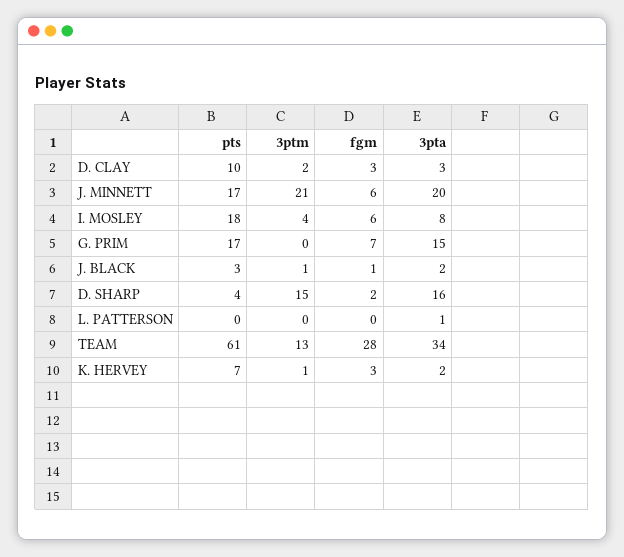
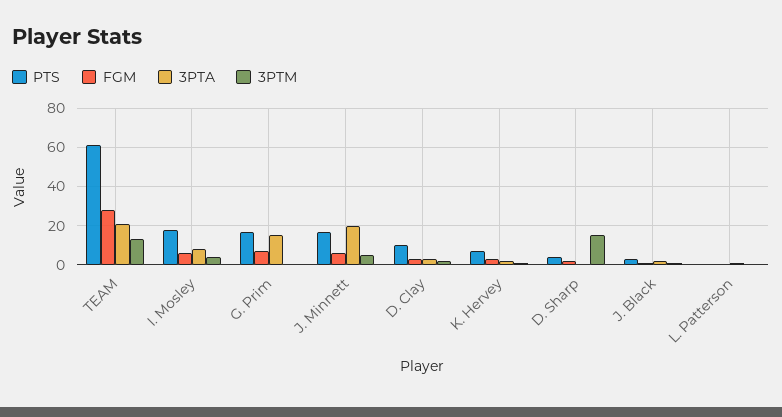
3ptm, J. MINNETT: 21 -> 5
3pta, D. SHARP: 16 -> 0
3pta, TEAM: 34 -> 20

